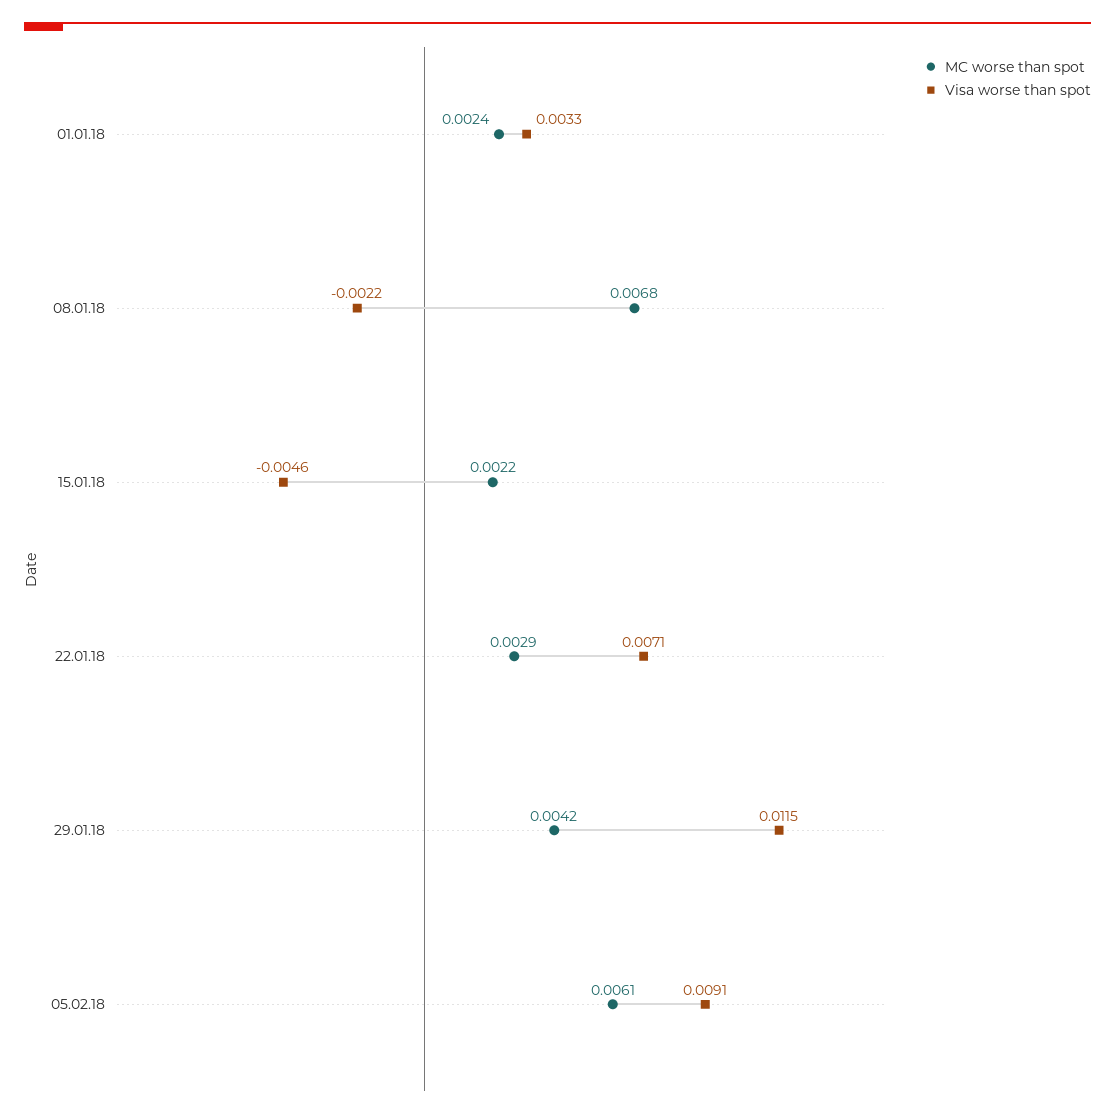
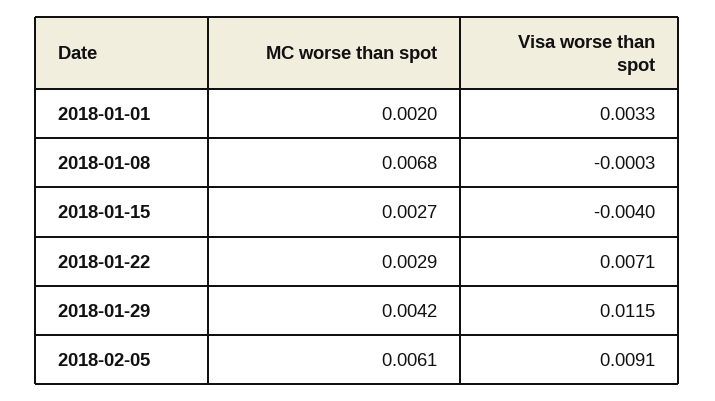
MC worse than spot, 01.01.18: 0.0024 -> 0.002
Visa worse than spot, 08.01.18: -0.0022 -> -0.0003
MC worse than spot, 15.01.18: 0.0022 -> 0.0027
Visa worse than spot, 15.01.18: -0.0046 -> -0.004

